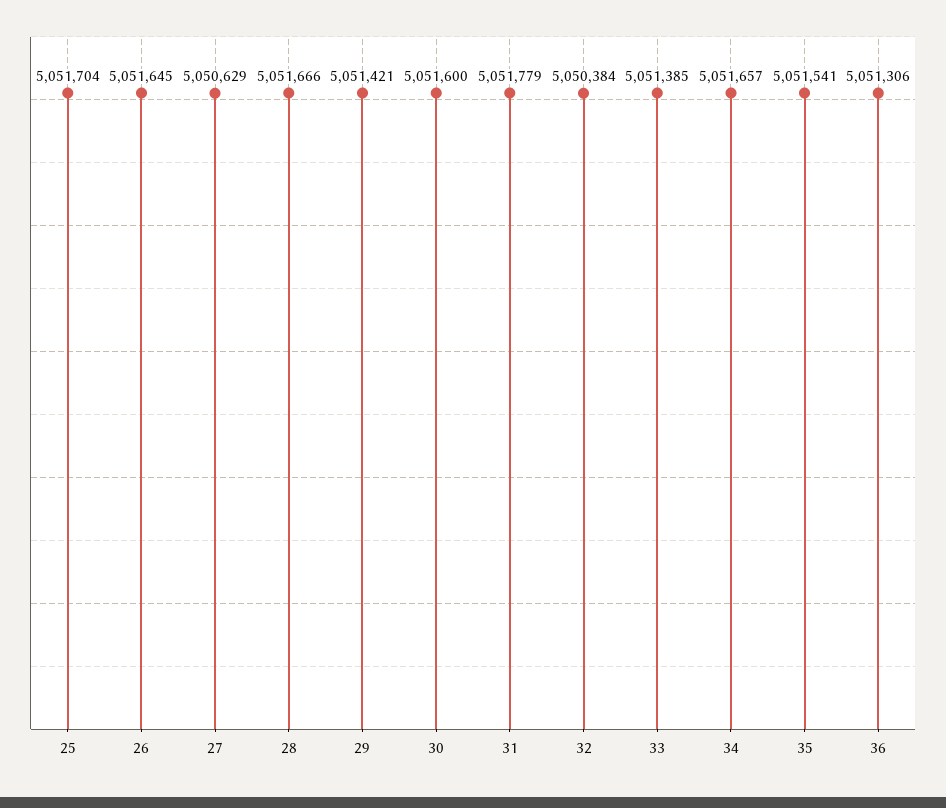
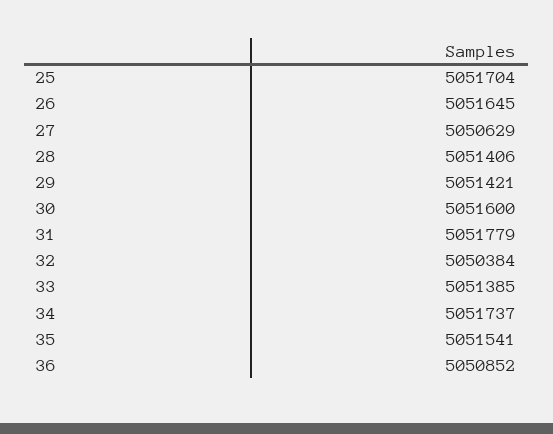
28: 5051666 -> 5051406
34: 5051657 -> 5051737
36: 5051306 -> 5050852

